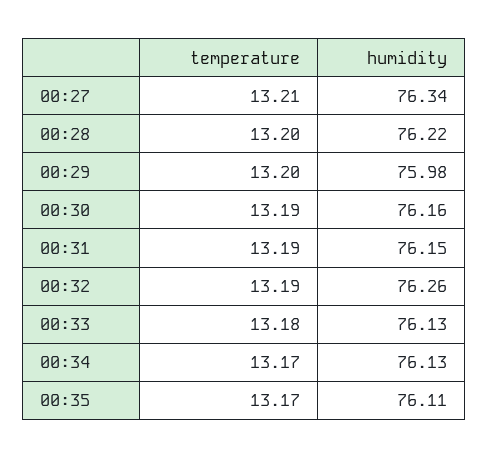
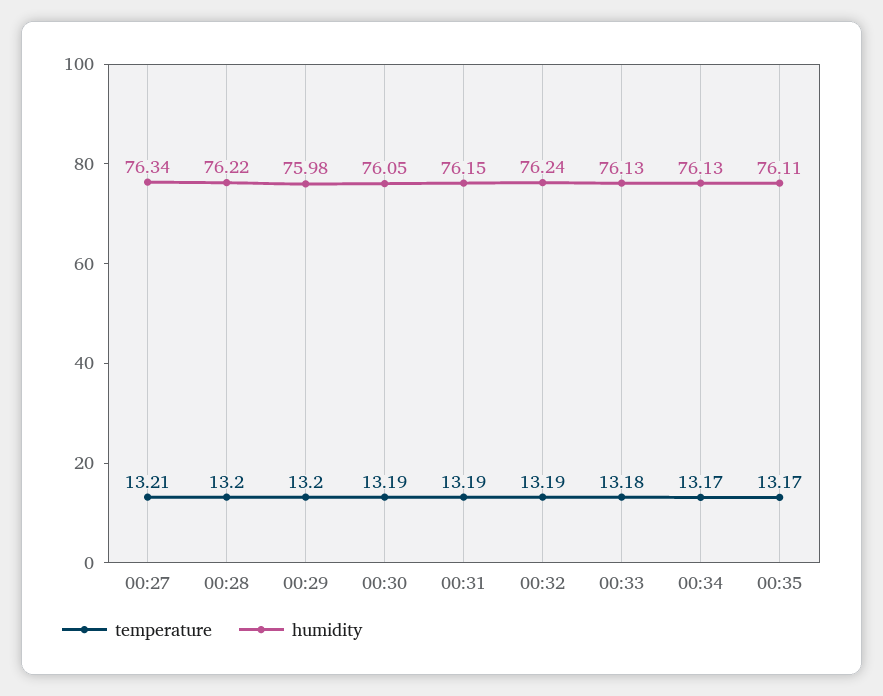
humidity, 00:30: 76.16 -> 76.05
humidity, 00:32: 76.26 -> 76.24

